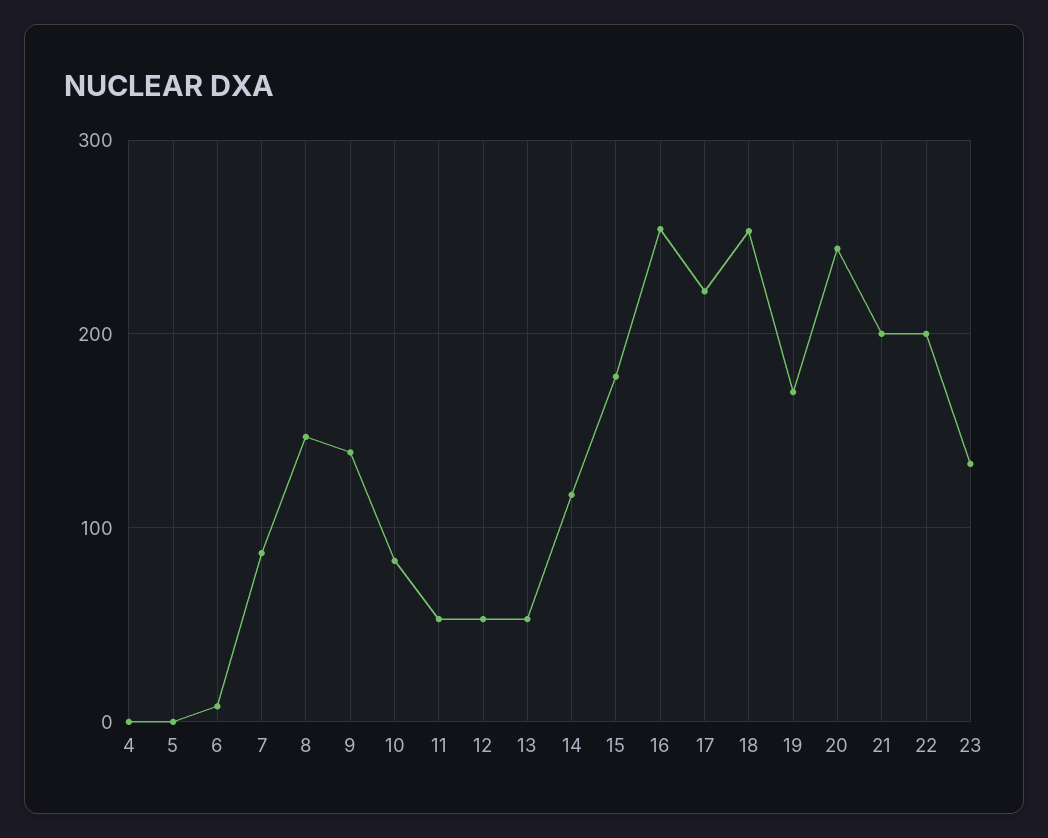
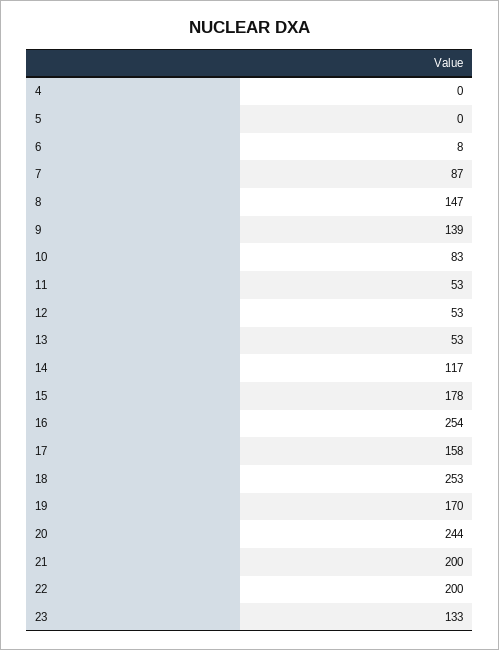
17: 220 -> 158

